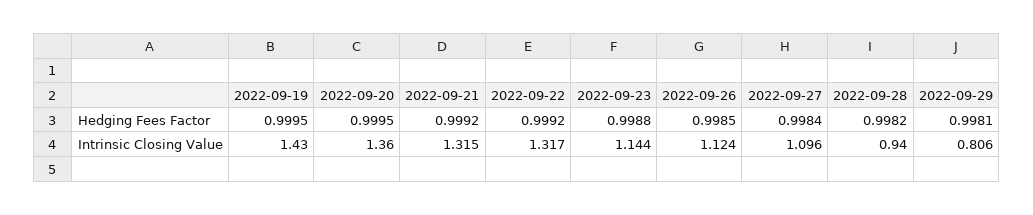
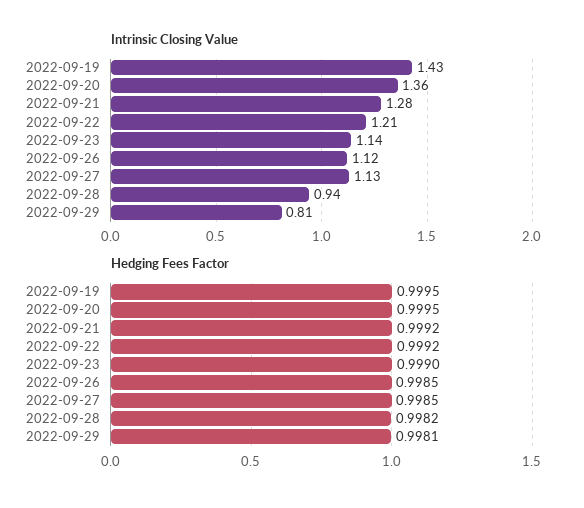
Hedging Fees Factor, 2022-09-23: 0.9988 -> 0.999
Hedging Fees Factor, 2022-09-27: 0.9984 -> 0.9985
Intrinsic Closing Value, 2022-09-21: 1.315 -> 1.28
Intrinsic Closing Value, 2022-09-22: 1.317 -> 1.21
Intrinsic Closing Value, 2022-09-27: 1.096 -> 1.13

